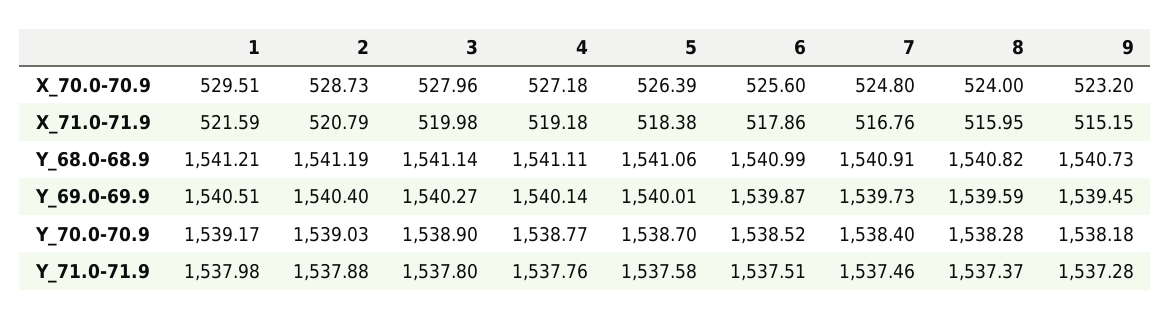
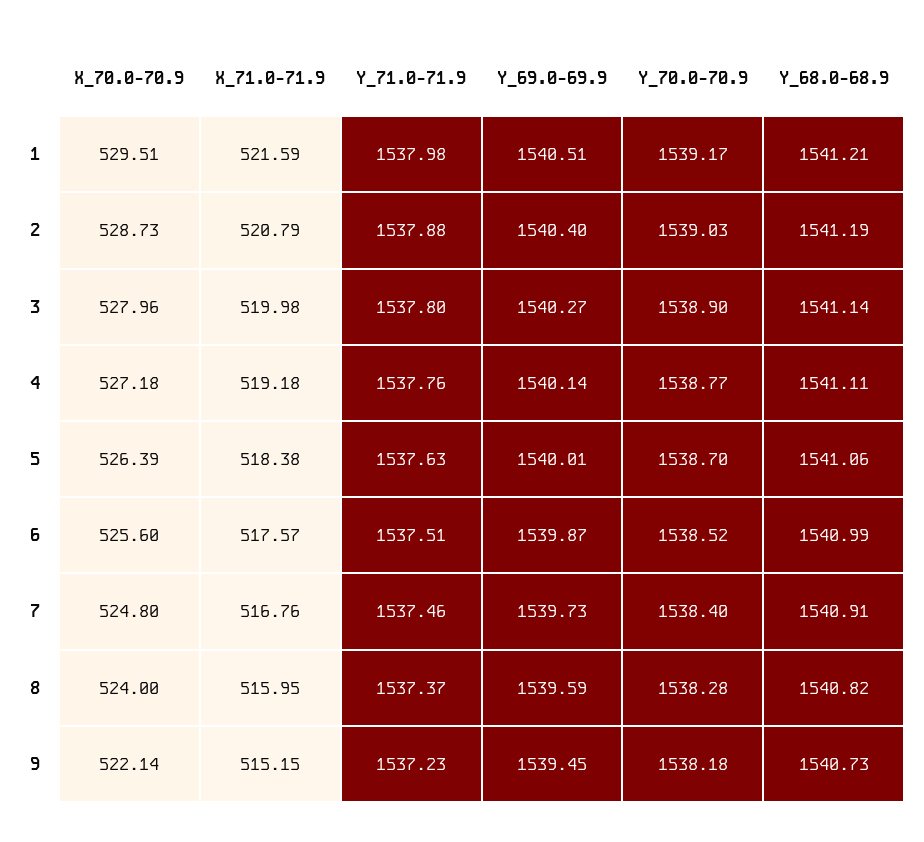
9, X_70.0-70.9: 523.2 -> 522.14
6, X_71.0-71.9: 517.86 -> 517.57
5, Y_71.0-71.9: 1537.58 -> 1537.63
9, Y_71.0-71.9: 1537.28 -> 1537.23

